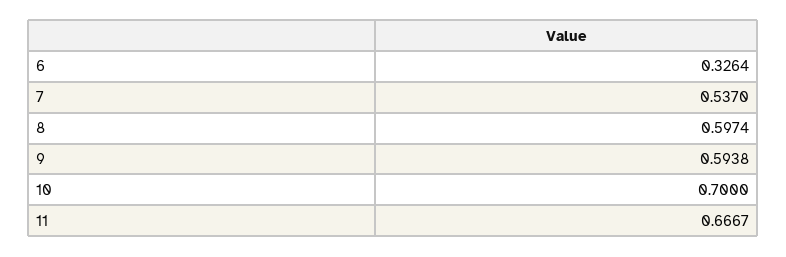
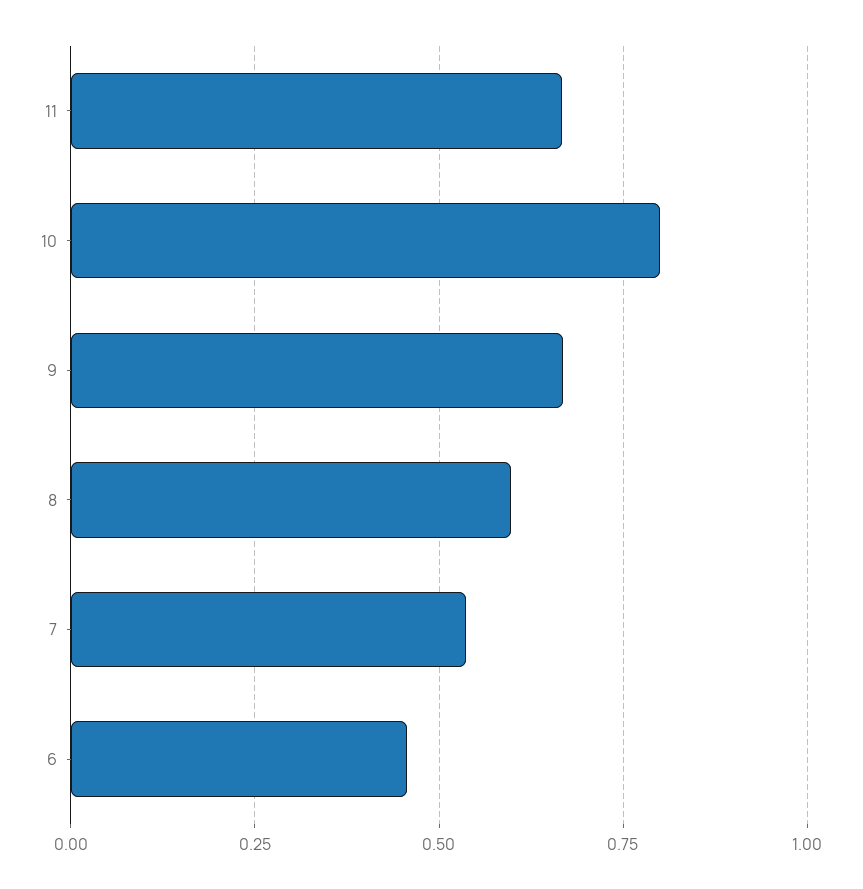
6: 0.3264 -> 0.45
9: 0.5938 -> 0.675
10: 0.7 -> 0.8

